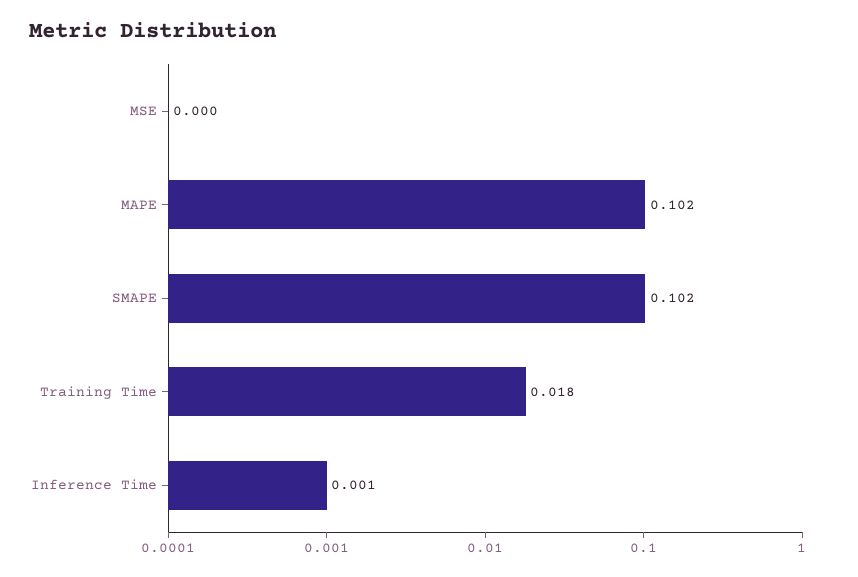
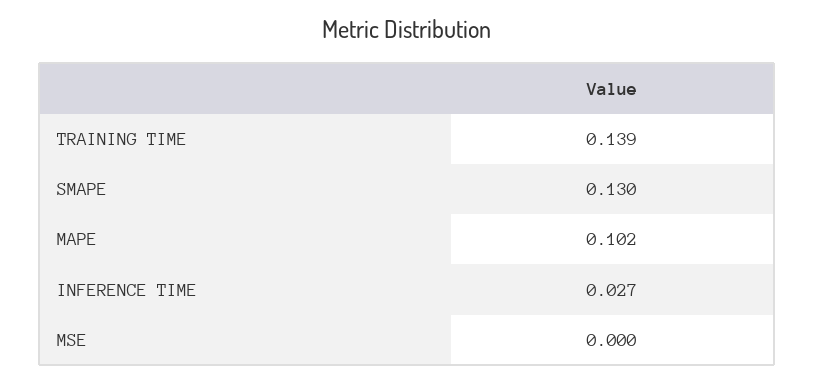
SMAPE: 0.102 -> 0.13
Training Time: 0.018 -> 0.139
Inference Time: 0.001 -> 0.027

